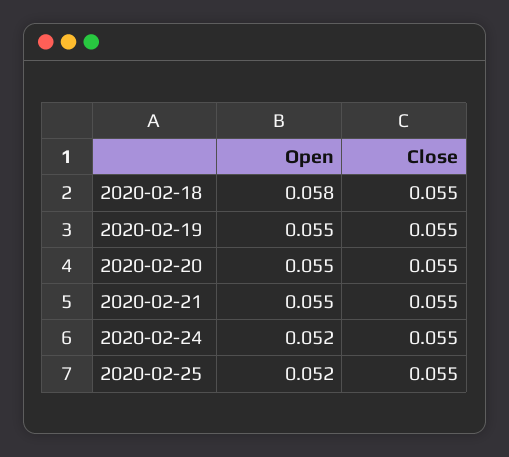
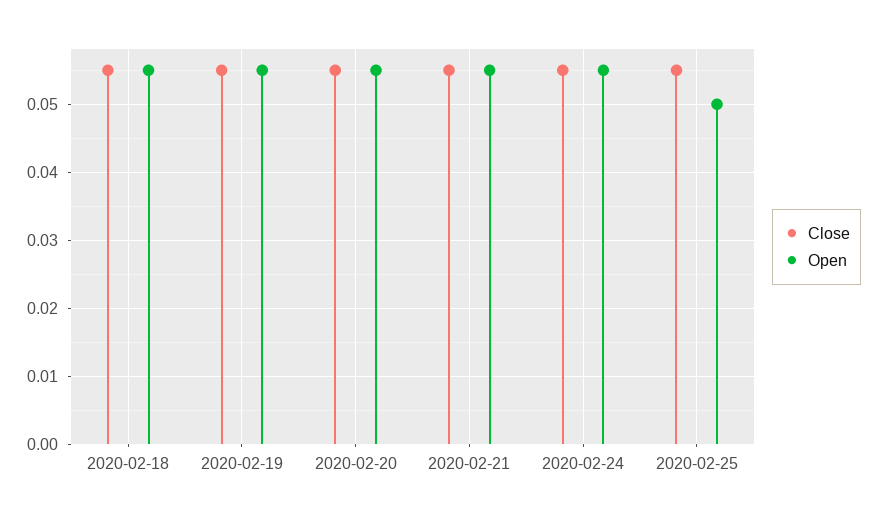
Open, 2020-02-18: 0.058 -> 0.055
Open, 2020-02-24: 0.052 -> 0.055
Open, 2020-02-25: 0.052 -> 0.05

